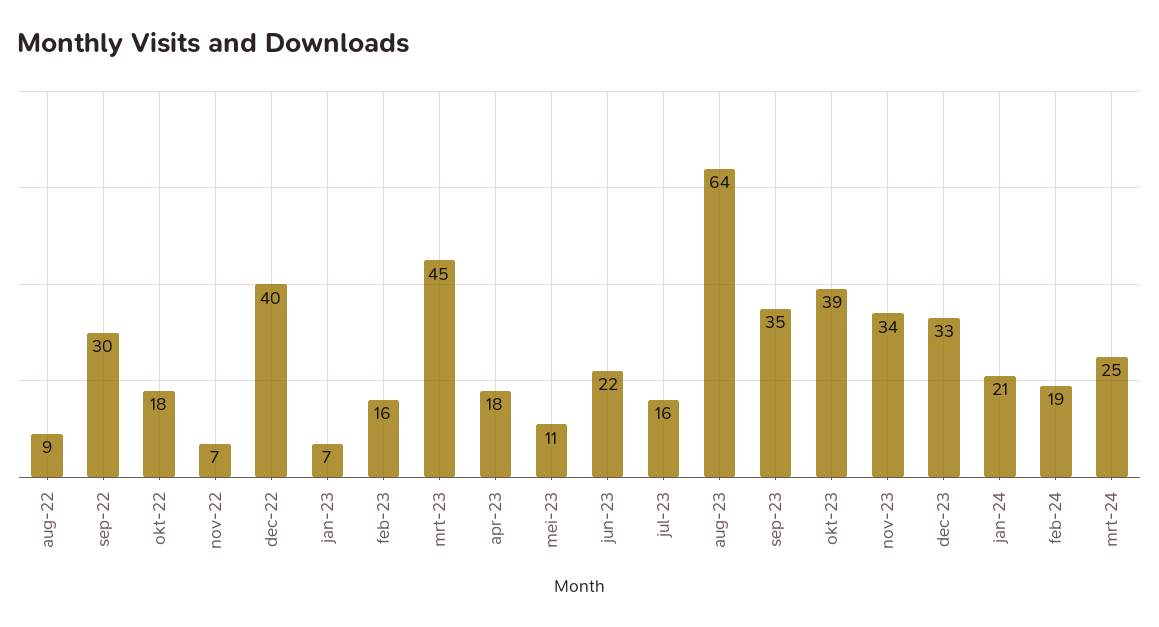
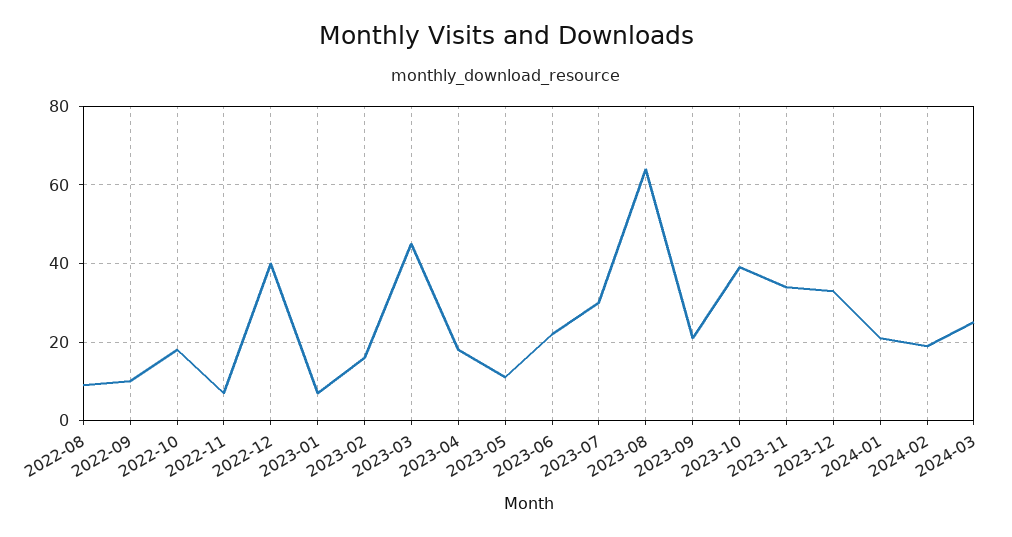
sep-22: 30 -> 10
jul-23: 16 -> 30
sep-23: 35 -> 20

